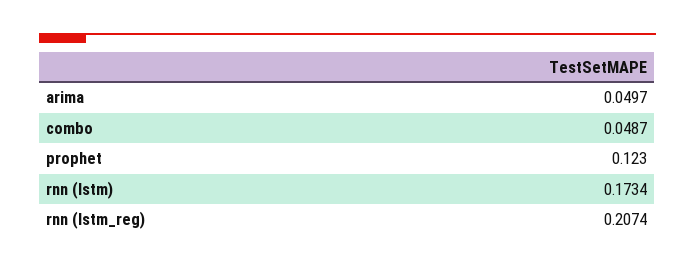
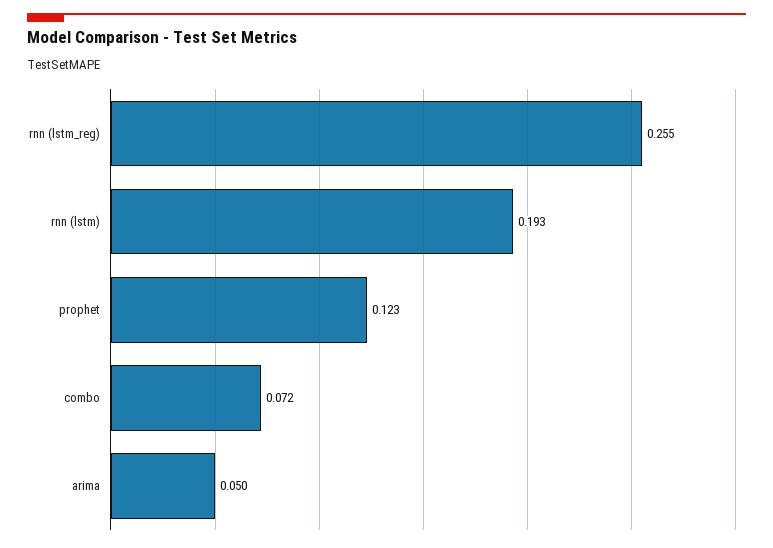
combo: 0.0487 -> 0.072
rnn (lstm): 0.1734 -> 0.193
rnn (lstm_reg): 0.2074 -> 0.255

